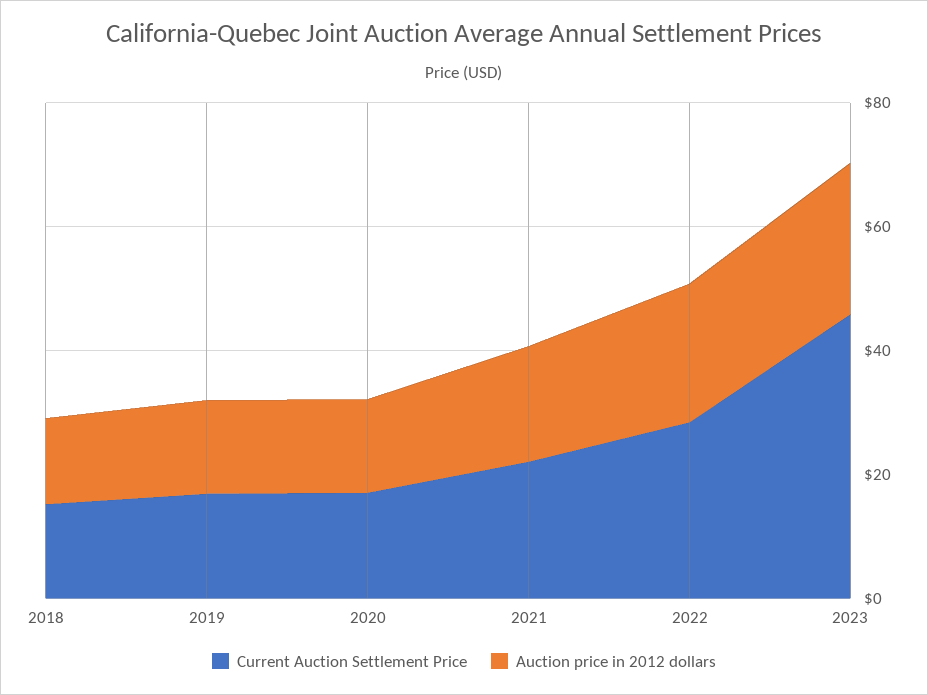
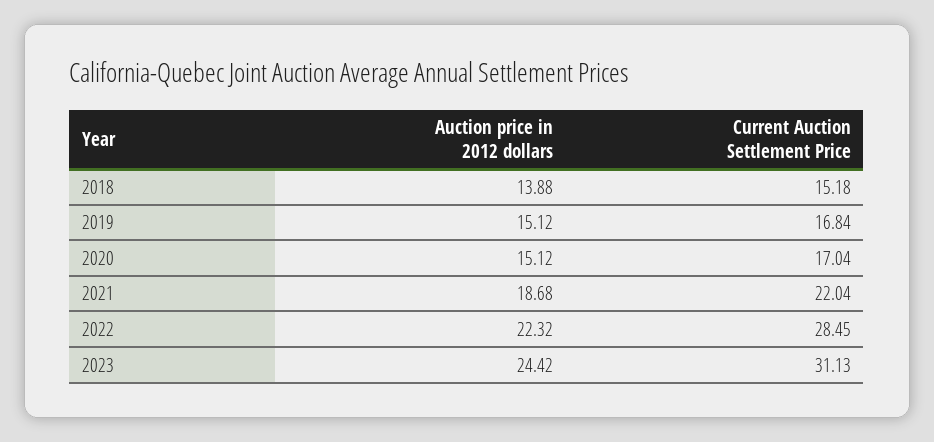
Current Auction Settlement Price, 2023: 45 -> 31.13

